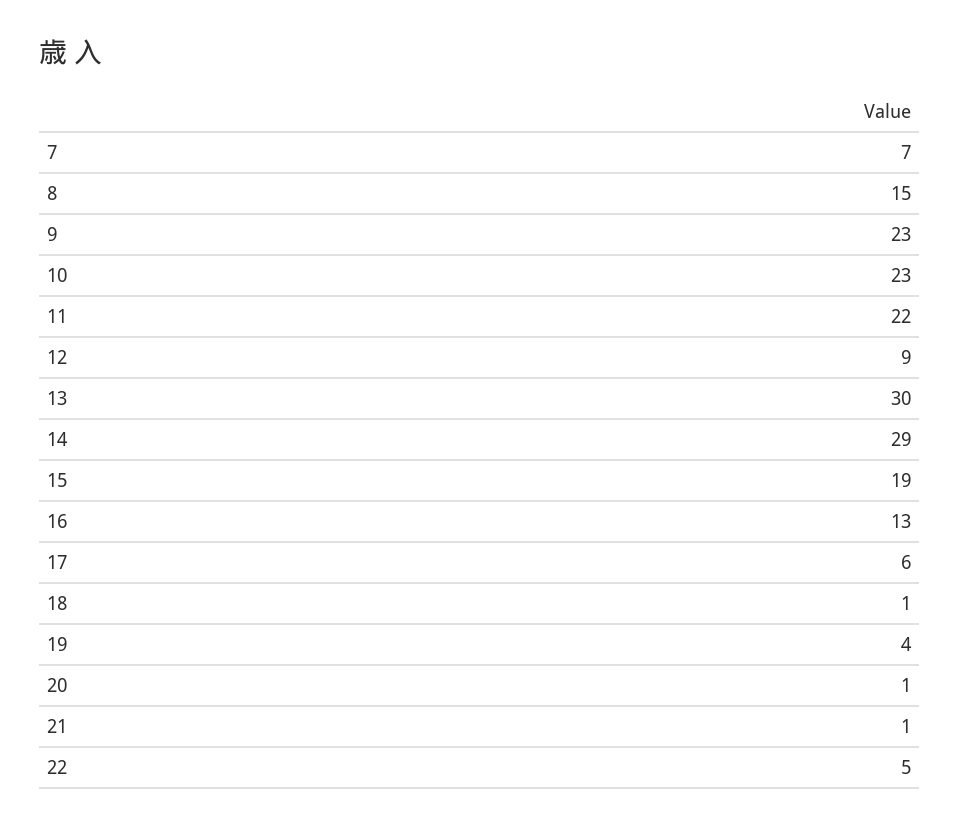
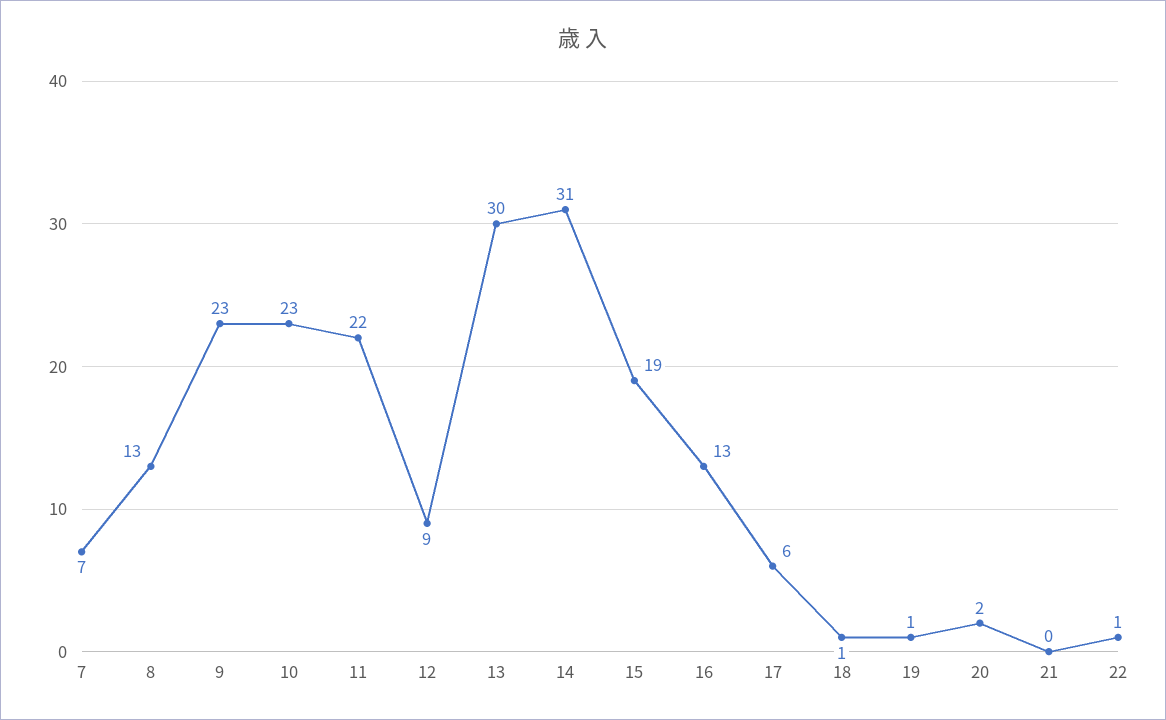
8: 15 -> 13
14: 29 -> 31
19: 4 -> 1
20: 1 -> 2
21: 1 -> 0
22: 5 -> 1

